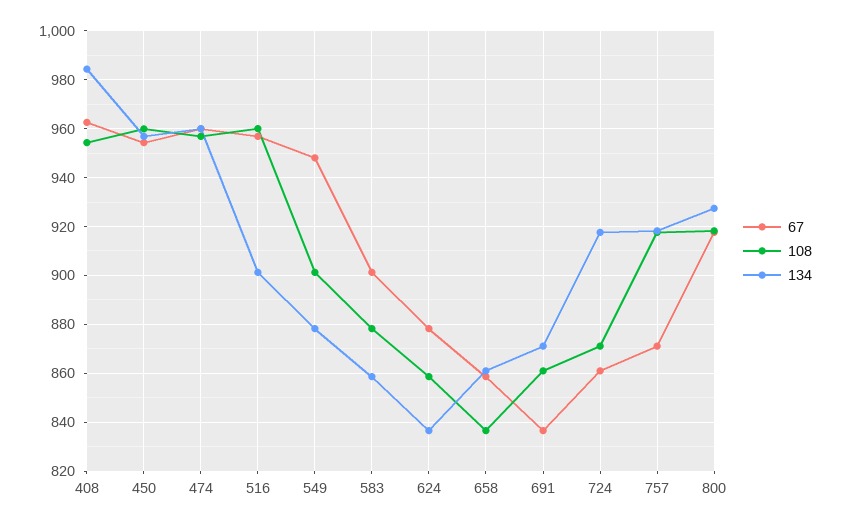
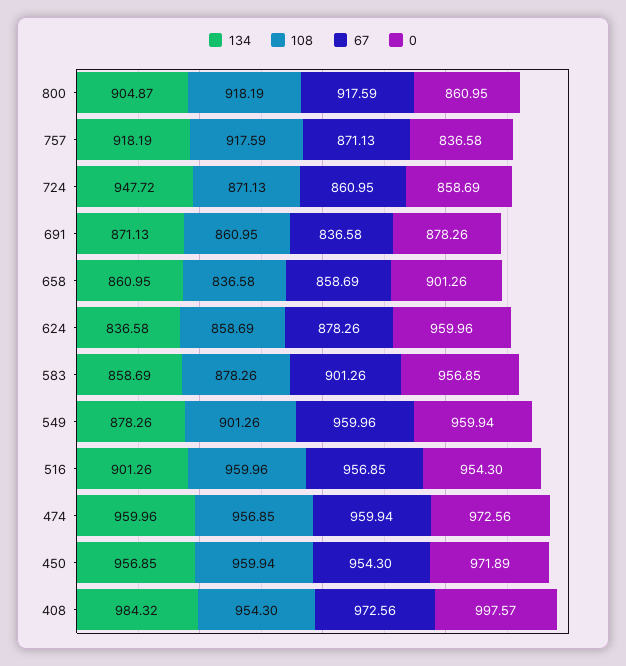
67, 408: 962.5 -> 972.56
67, 549: 947.5 -> 959.96
134, 724: 917.5 -> 947.72
134, 800: 927.5 -> 904.87
0, 800: none -> 860.95
0, 757: none -> 836.58
0, 724: none -> 858.69
0, 691: none -> 878.26
0, 658: none -> 901.26
0, 624: none -> 959.96
0, 583: none -> 956.85
0, 549: none -> 959.94
0, 516: none -> 954.3
0, 474: none -> 972.56
0, 450: none -> 971.89
0, 408: none -> 997.57

